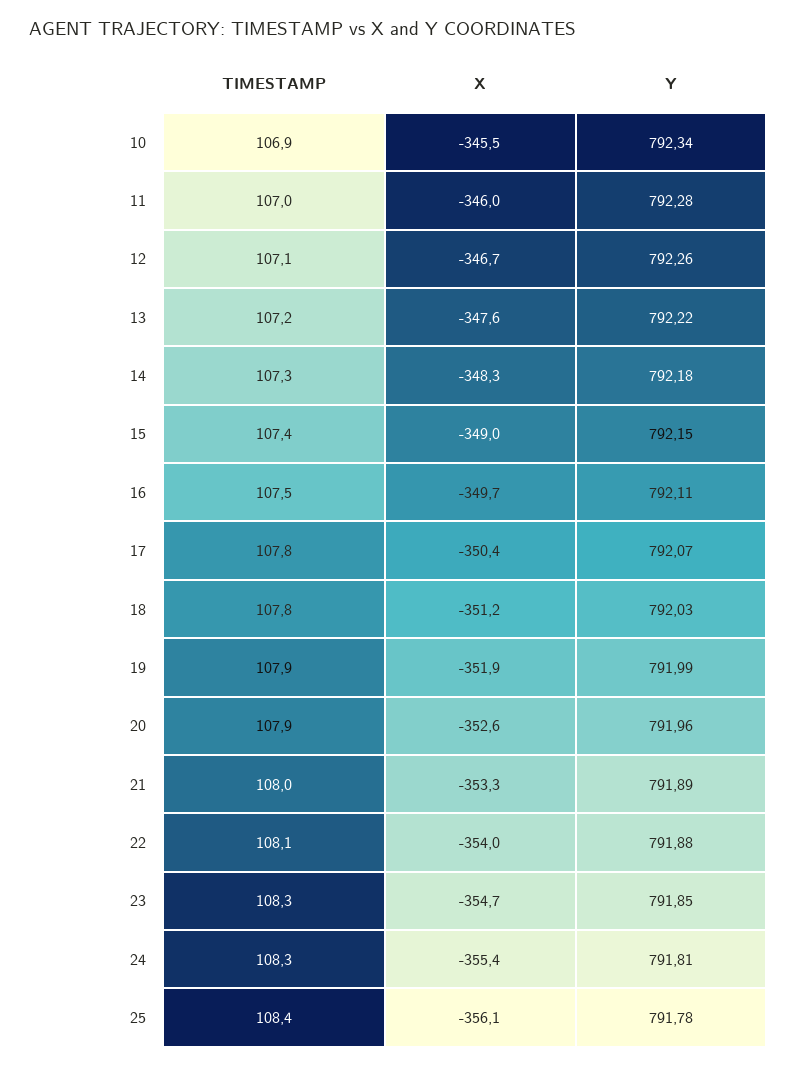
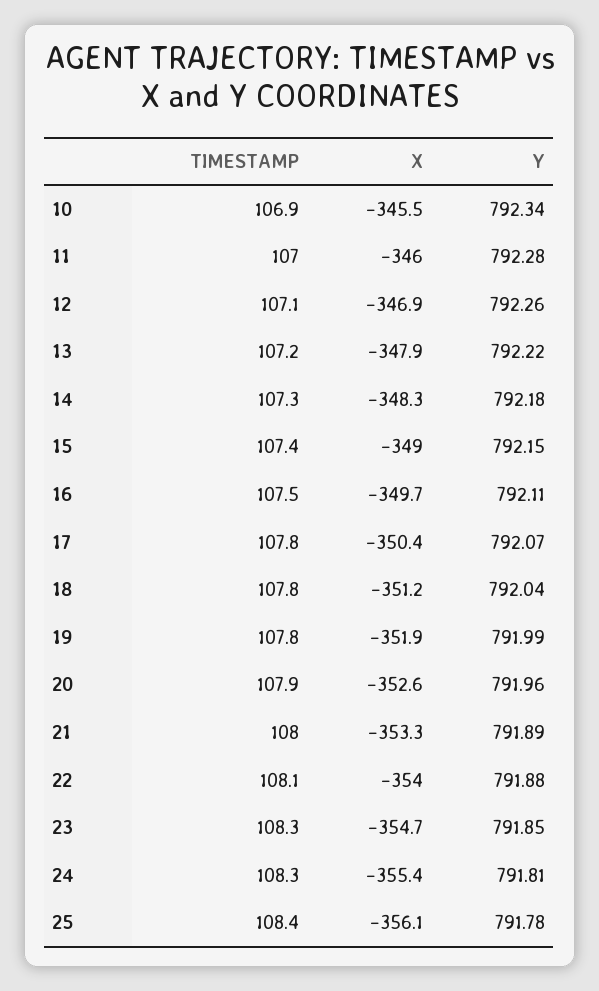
X, 12: -346.7 -> -346.9
X, 13: -347.6 -> -347.9
Y, 18: 792.03 -> 792.04
TIMESTAMP, 19: 107.9 -> 107.8

